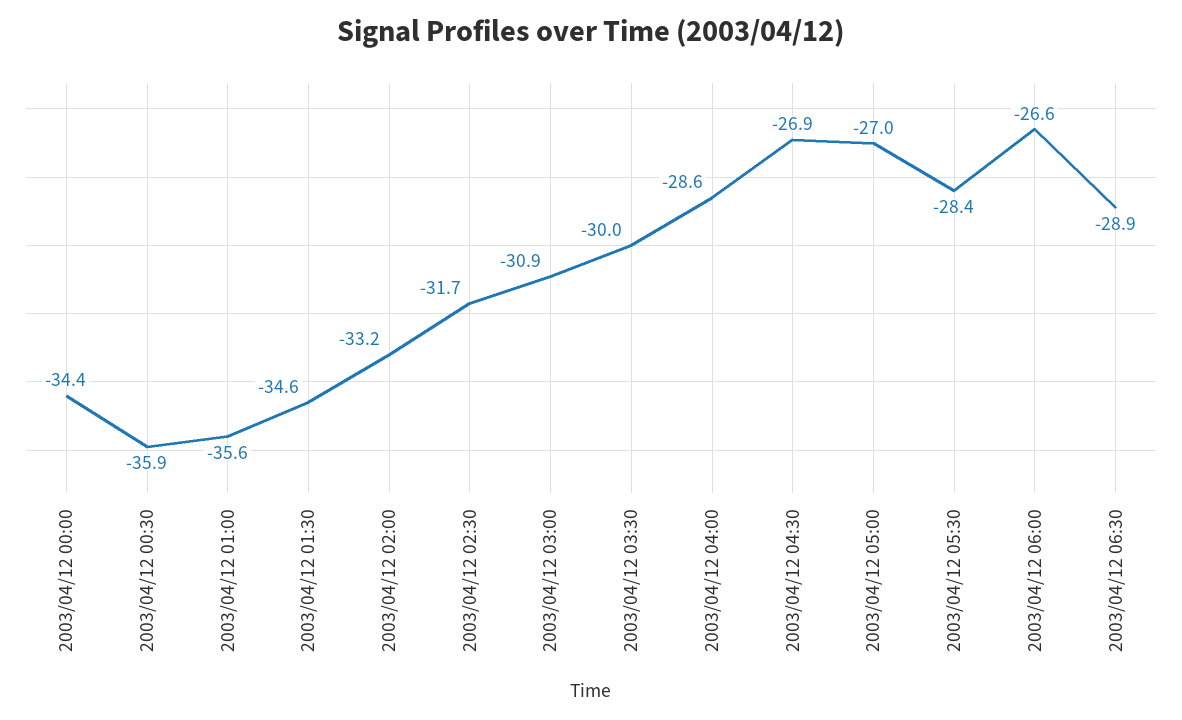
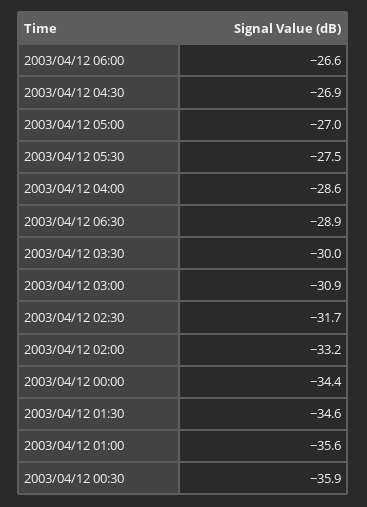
2003/04/12 05:30: -28.4 -> -27.5

